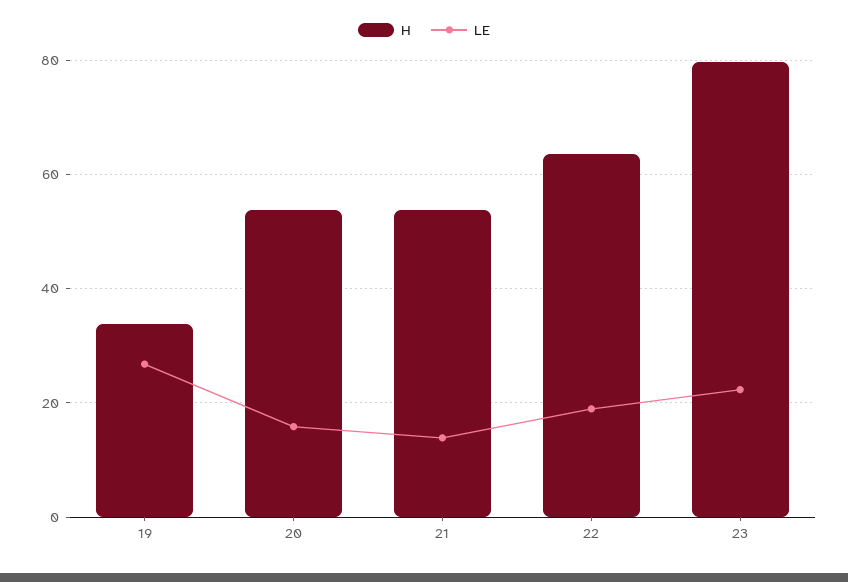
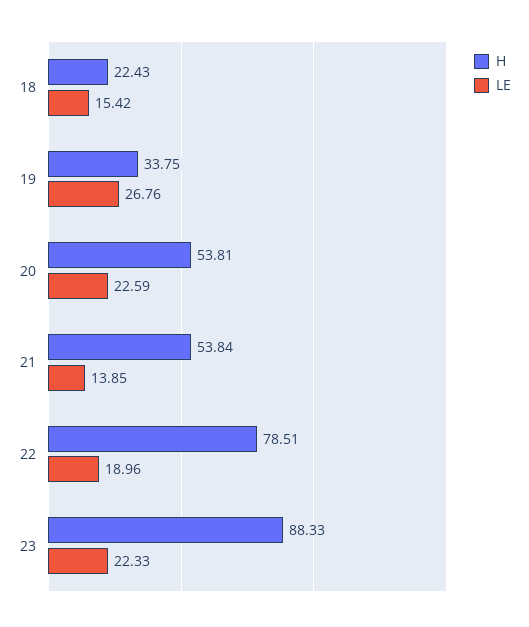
LE, 20: 16 -> 22.59
H, 22: 64 -> 78.51
H, 23: 80 -> 88.33
H, 18: none -> 22.43
LE, 18: none -> 15.42

